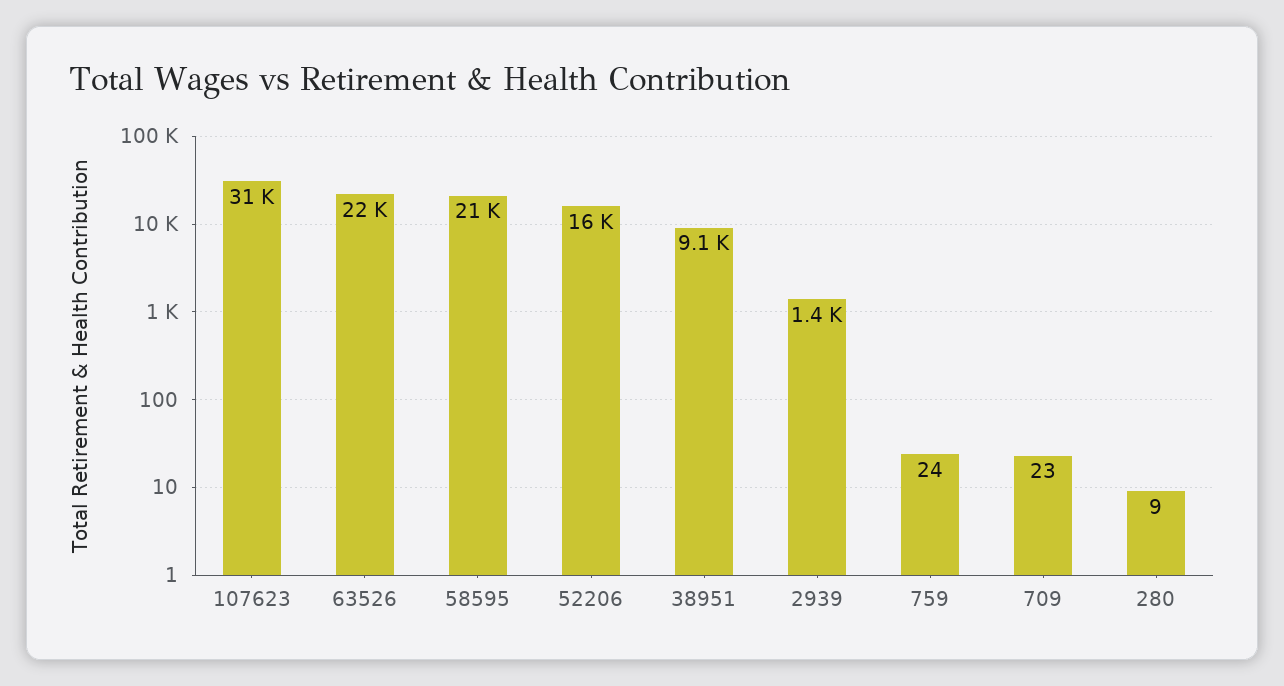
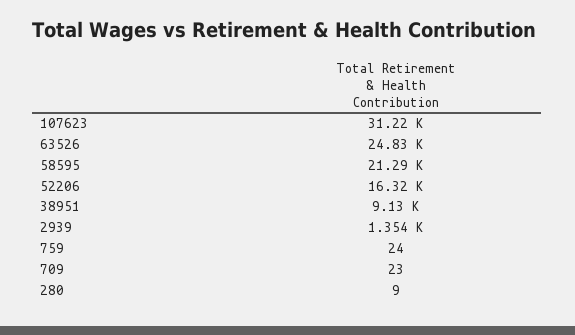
63526: 22000 -> 24830

